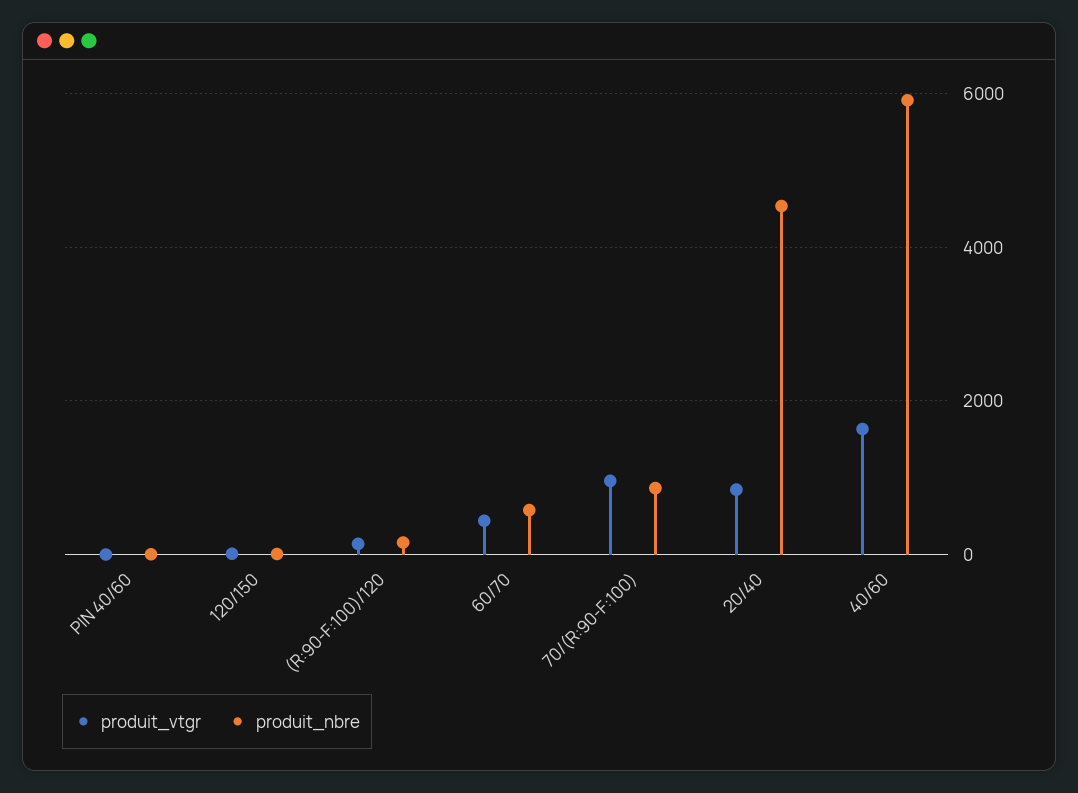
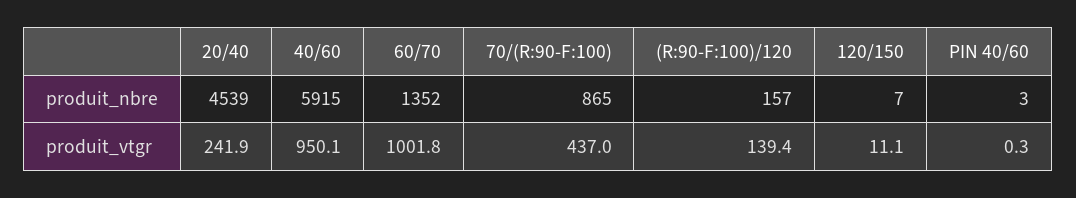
produit_vtgr, 60/70: 400 -> 1001.8
produit_nbre, 60/70: 600 -> 1352
produit_vtgr, 70/(R:90-F:100): 1000 -> 437
produit_vtgr, 20/40: 800 -> 241.9
produit_vtgr, 40/60: 1600 -> 950.1

